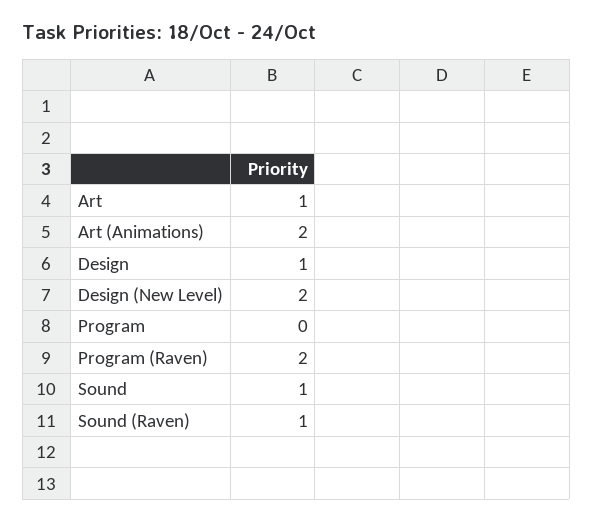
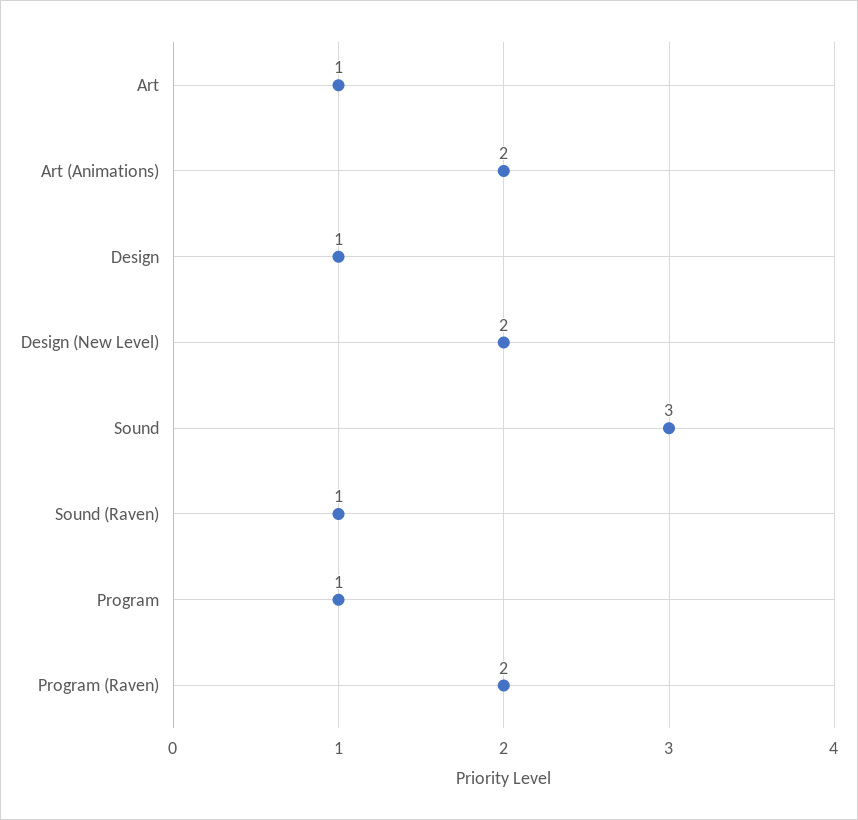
Program: 0 -> 1
Sound: 1 -> 3

